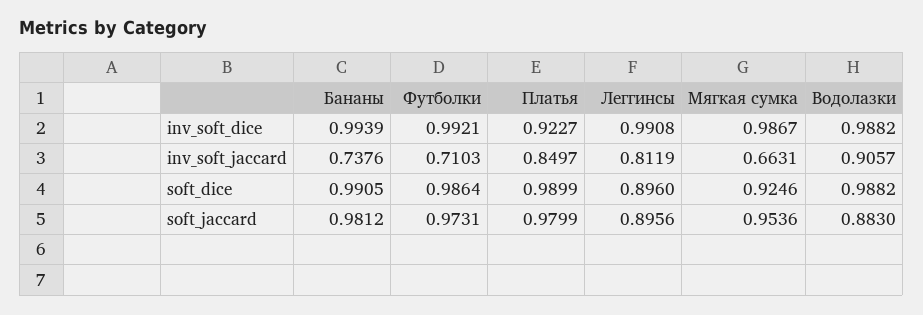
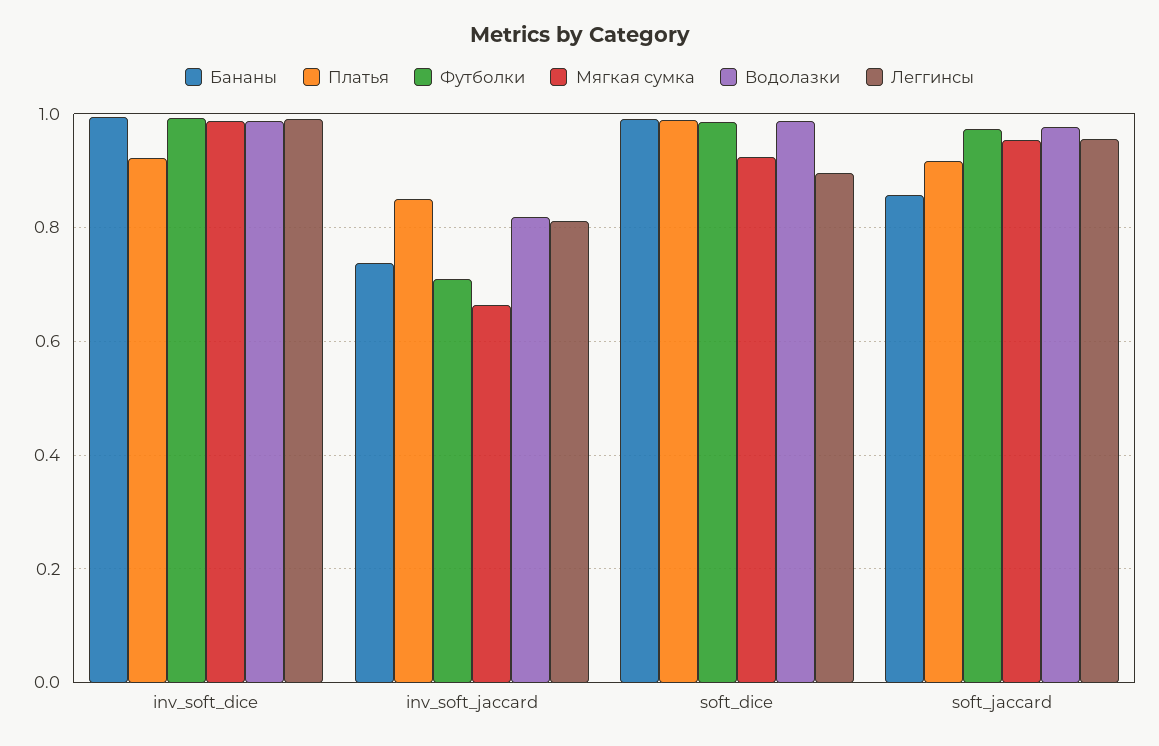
Водолазки, inv_soft_jaccard: 0.9057 -> 0.82
Бананы, soft_jaccard: 0.9812 -> 0.86
Платья, soft_jaccard: 0.9799 -> 0.92
Леггинсы, soft_jaccard: 0.8956 -> 0.96
Водолазки, soft_jaccard: 0.883 -> 0.98

